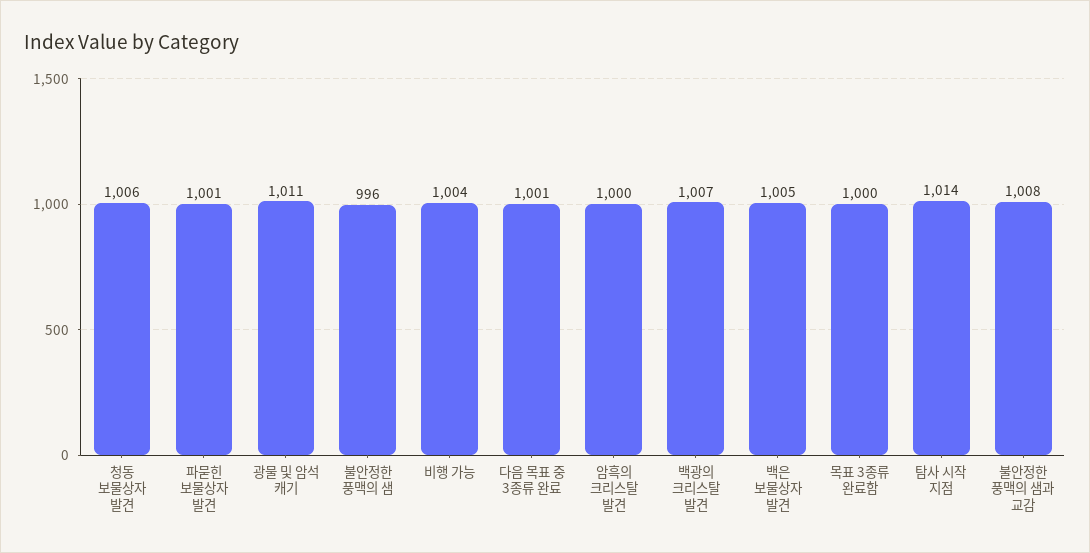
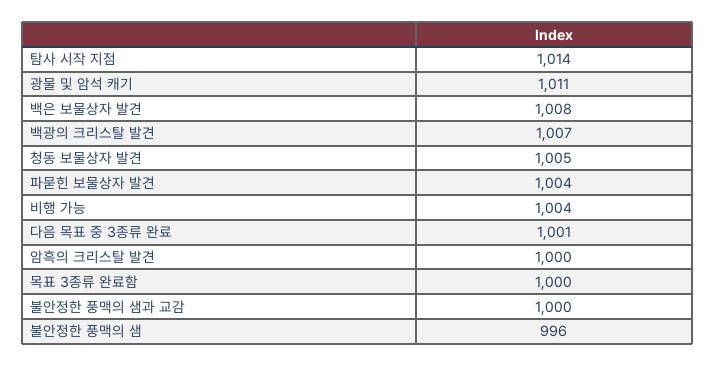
청동 보물상자 발견: 1006 -> 1005
파묻힌 보물상자 발견: 1001 -> 1004
백은 보물상자 발견: 1005 -> 1008
불안정한 풍맥의 샘과 교감: 1008 -> 1000

